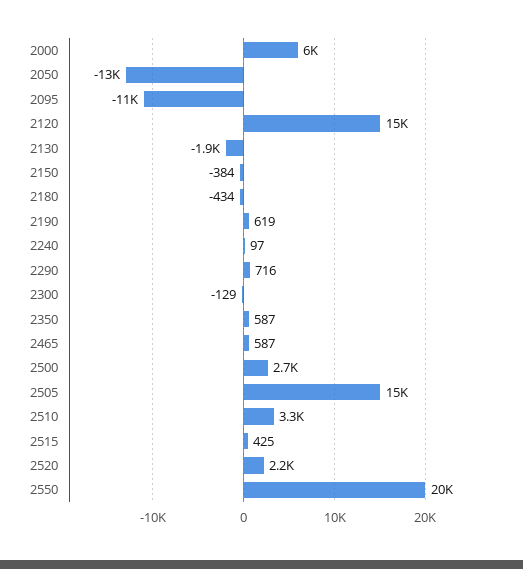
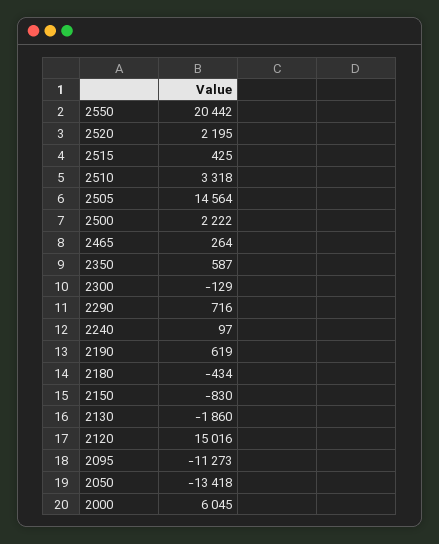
2150: -384 -> -830
2465: 587 -> 264
2500: 2700 -> 2222

